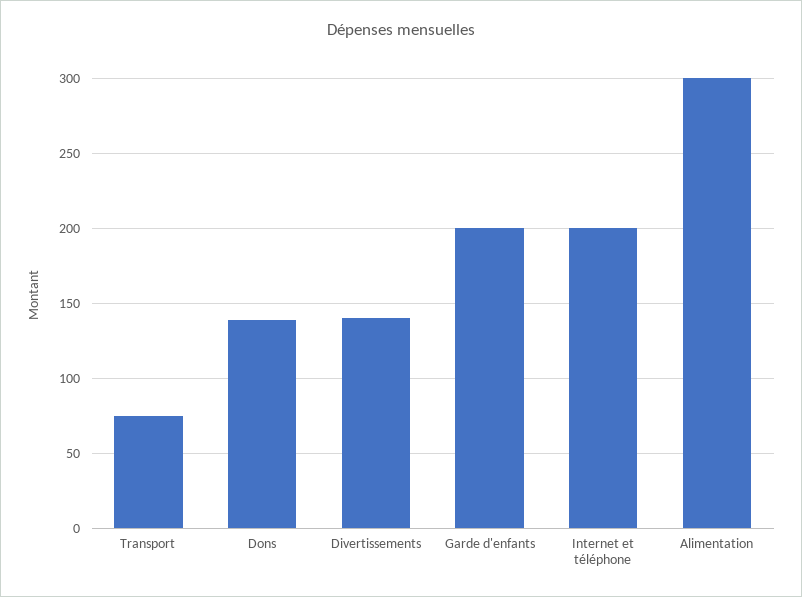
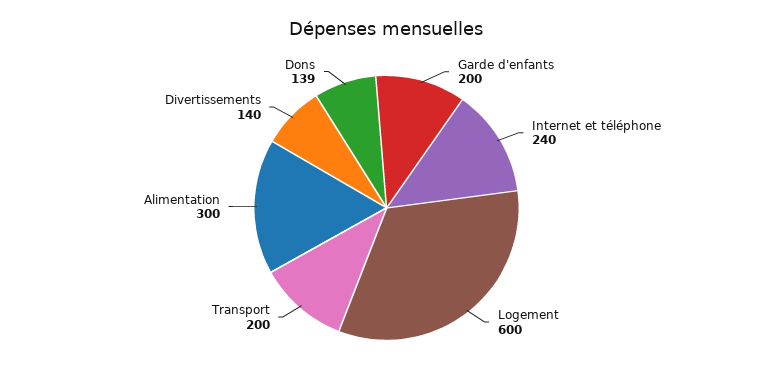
Transport: 75 -> 200
Internet et téléphone: 200 -> 240
Logement: none -> 600

